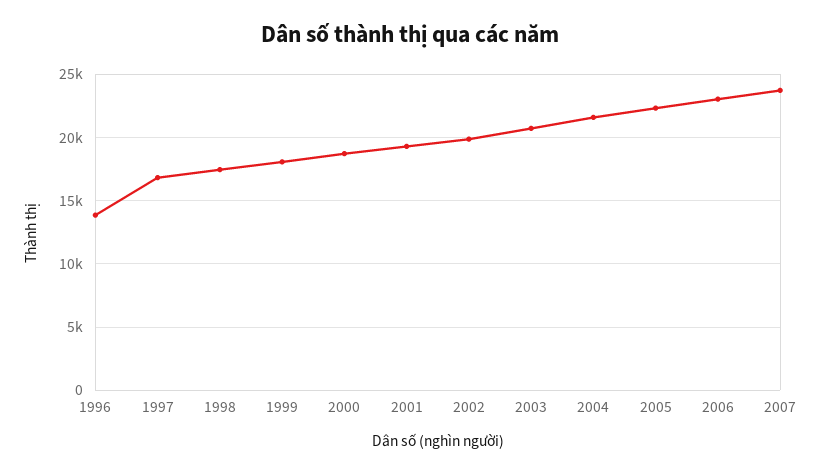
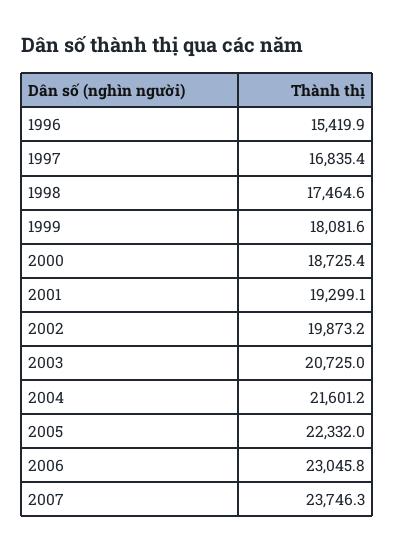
1996: 14000 -> 15419.9

